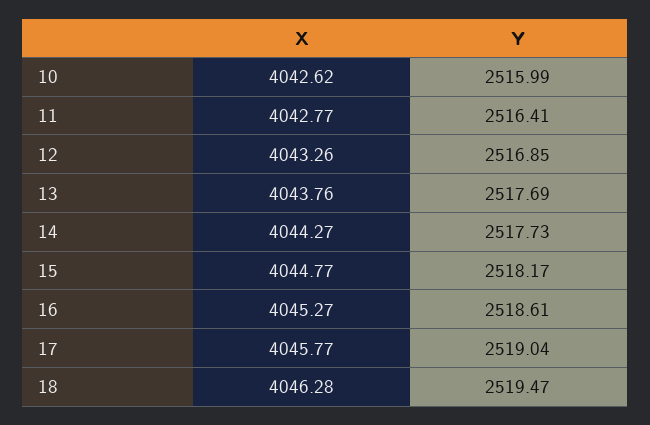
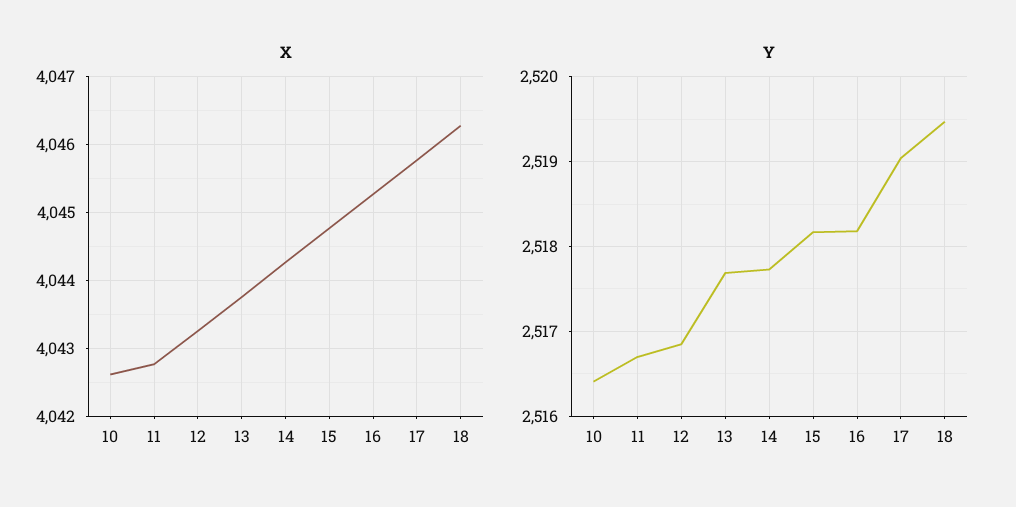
Y, 10: 2515.99 -> 2516.4
Y, 11: 2516.41 -> 2516.7
Y, 16: 2518.61 -> 2518.2

